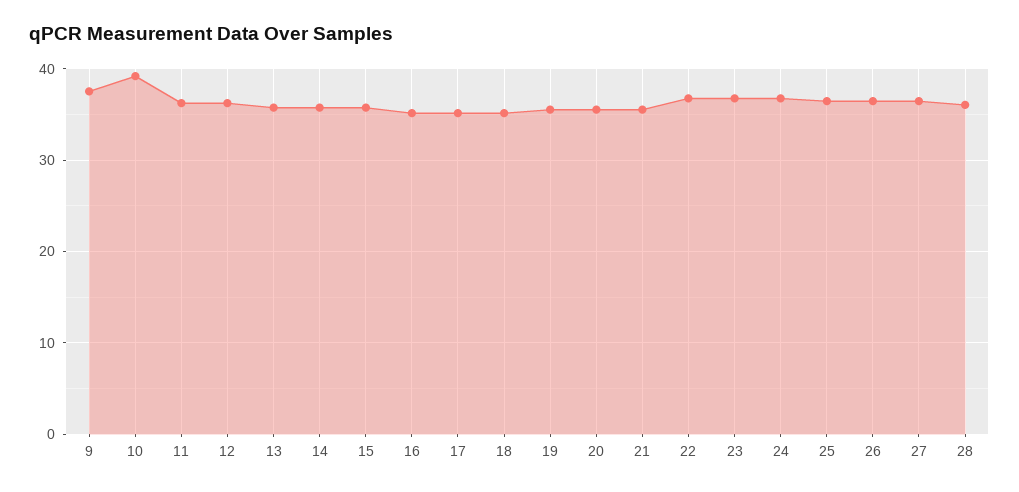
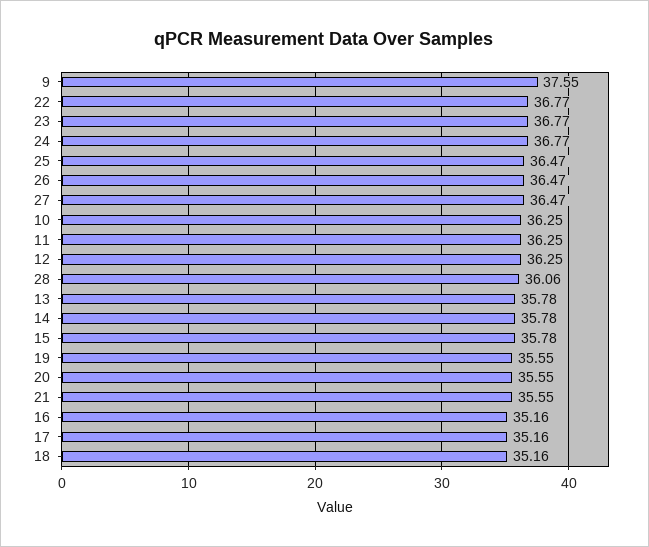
10: 39 -> 36.25

